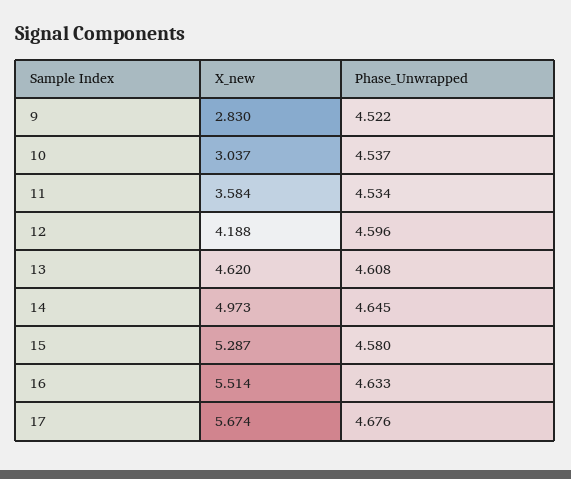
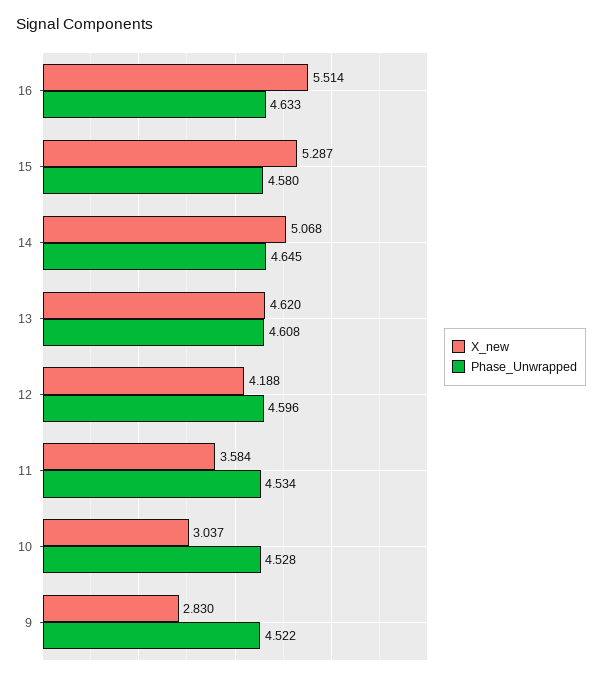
Phase_Unwrapped, 10: 4.537 -> 4.528
X_new, 14: 4.973 -> 5.068
X_new, 17: 5.674 -> none
Phase_Unwrapped, 17: 4.676 -> none

